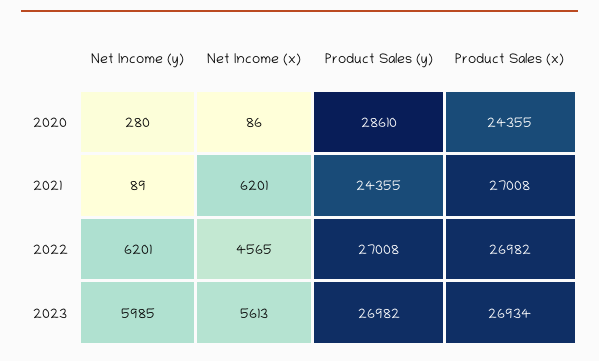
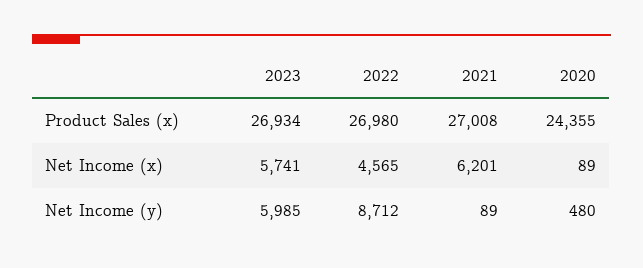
Net Income (y), 2020: 280 -> 480
Net Income (x), 2020: 86 -> 89
Product Sales (y), 2020: 28610 -> none
Product Sales (y), 2021: 24355 -> none
Net Income (y), 2022: 6201 -> 8712
Product Sales (y), 2022: 27008 -> none
Product Sales (x), 2022: 26982 -> 26980
Net Income (x), 2023: 5613 -> 5741
Product Sales (y), 2023: 26982 -> none

